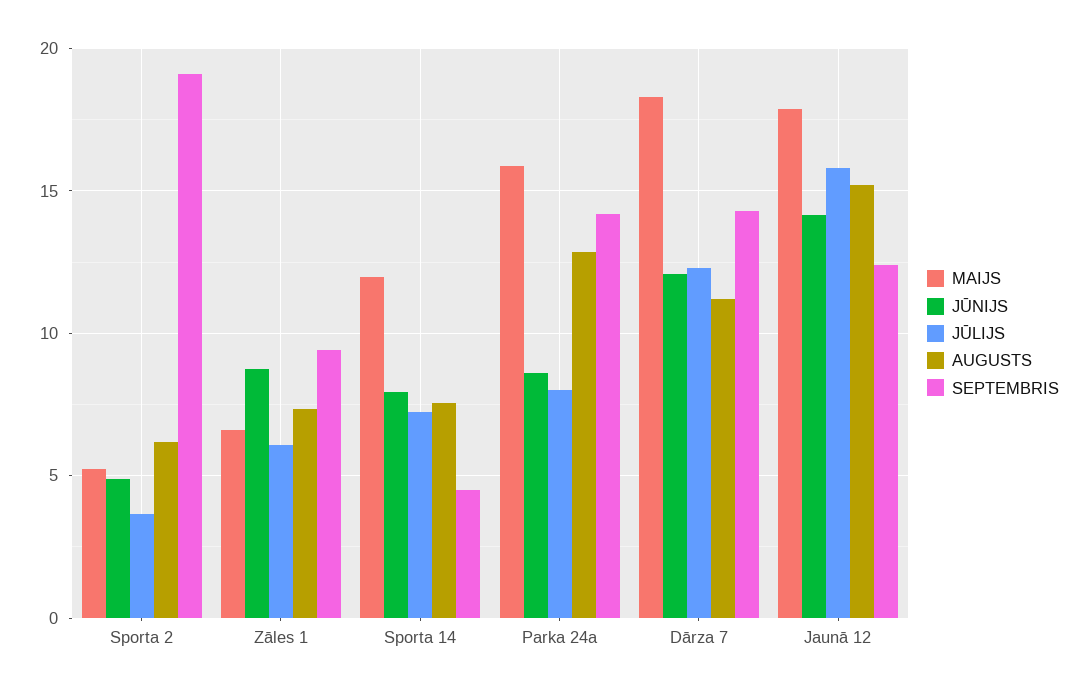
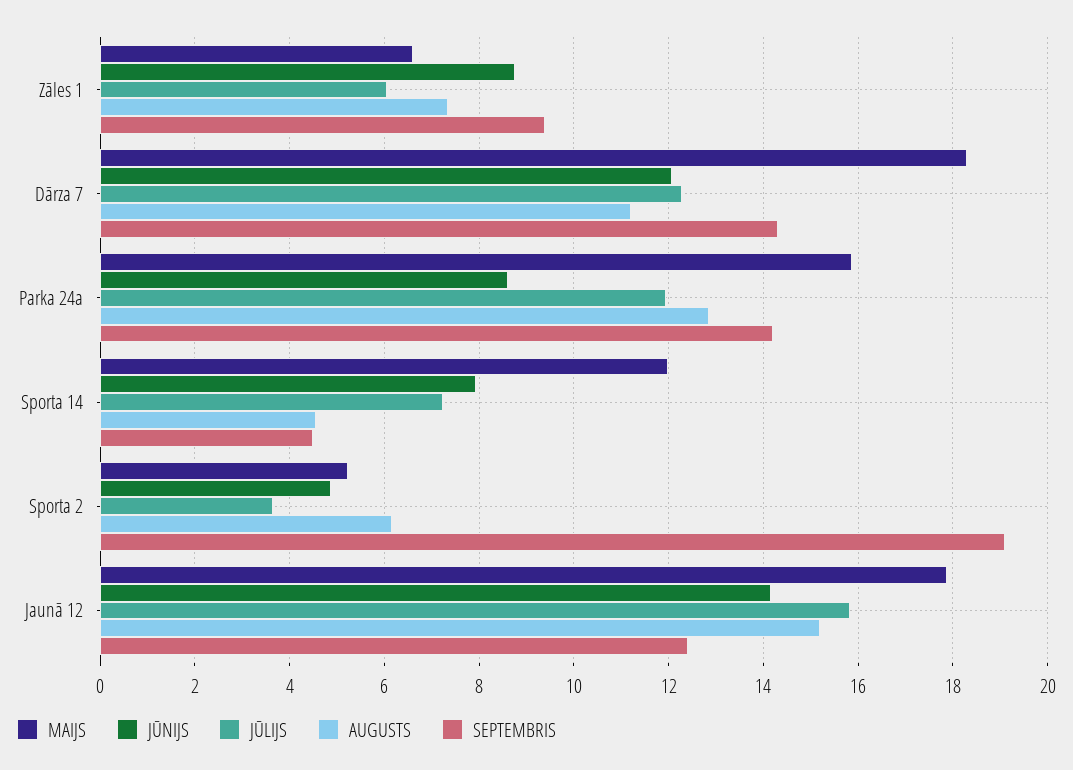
AUGUSTS, Sporta 14: 7.5 -> 4.6
JŪLIJS, Parka 24a: 8 -> 12

